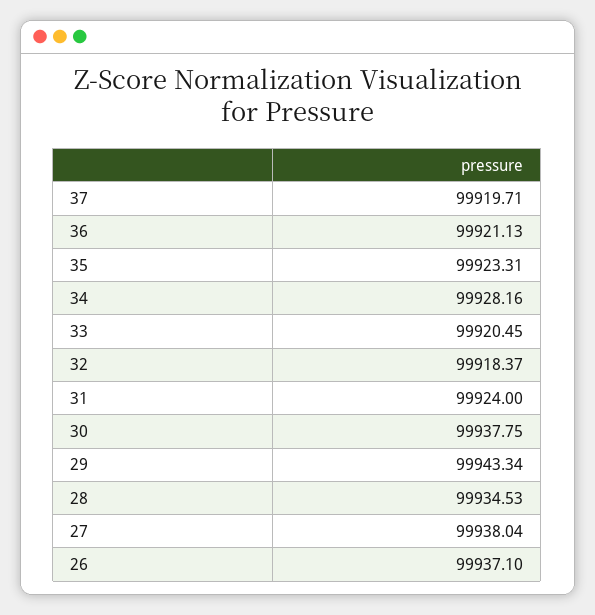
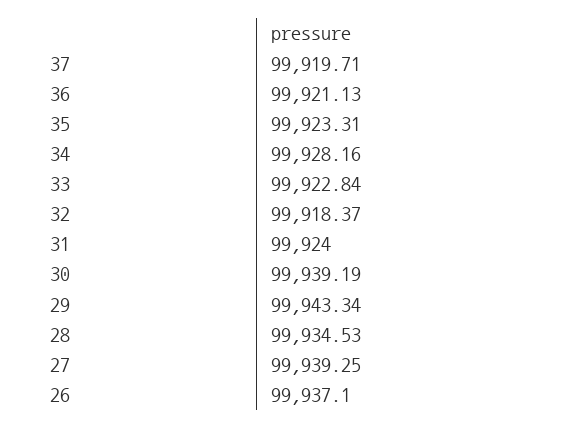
33: 99920.45 -> 99922.84
30: 99937.75 -> 99939.19
27: 99938.04 -> 99939.25

